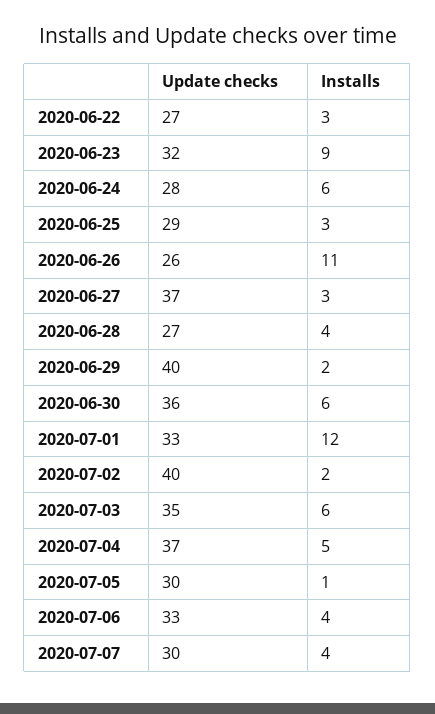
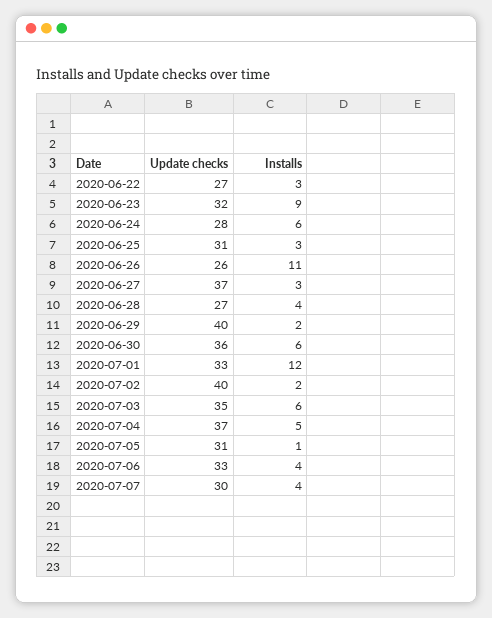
Update checks, 2020-06-25: 29 -> 31
Update checks, 2020-07-05: 30 -> 31

